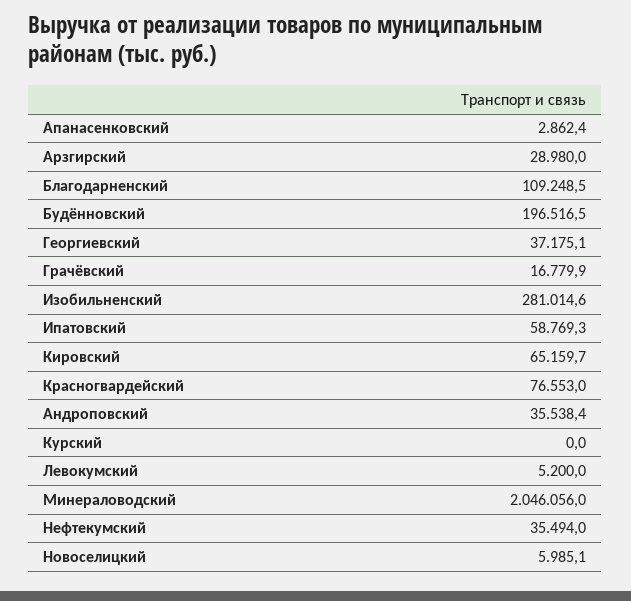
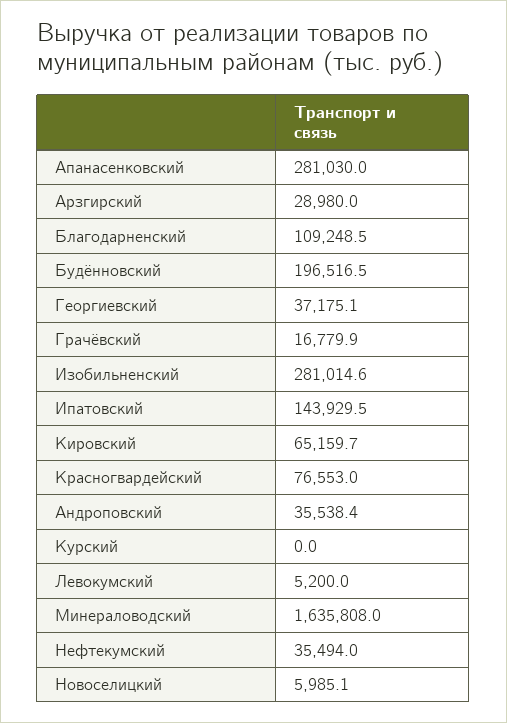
Апанасенковский: 2862.4 -> 281030
Ипатовский: 58769.3 -> 143929.5
Минераловодский: 2046056 -> 1635808

